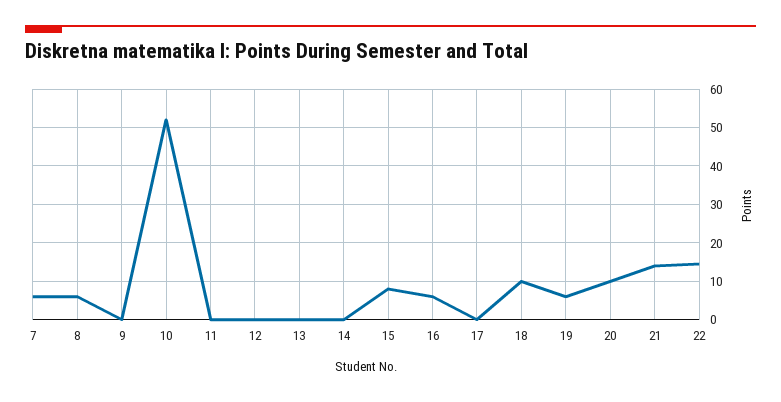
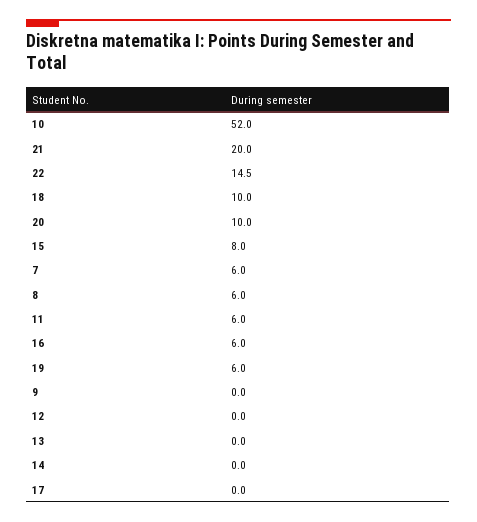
11: 0 -> 6
21: 14 -> 20

